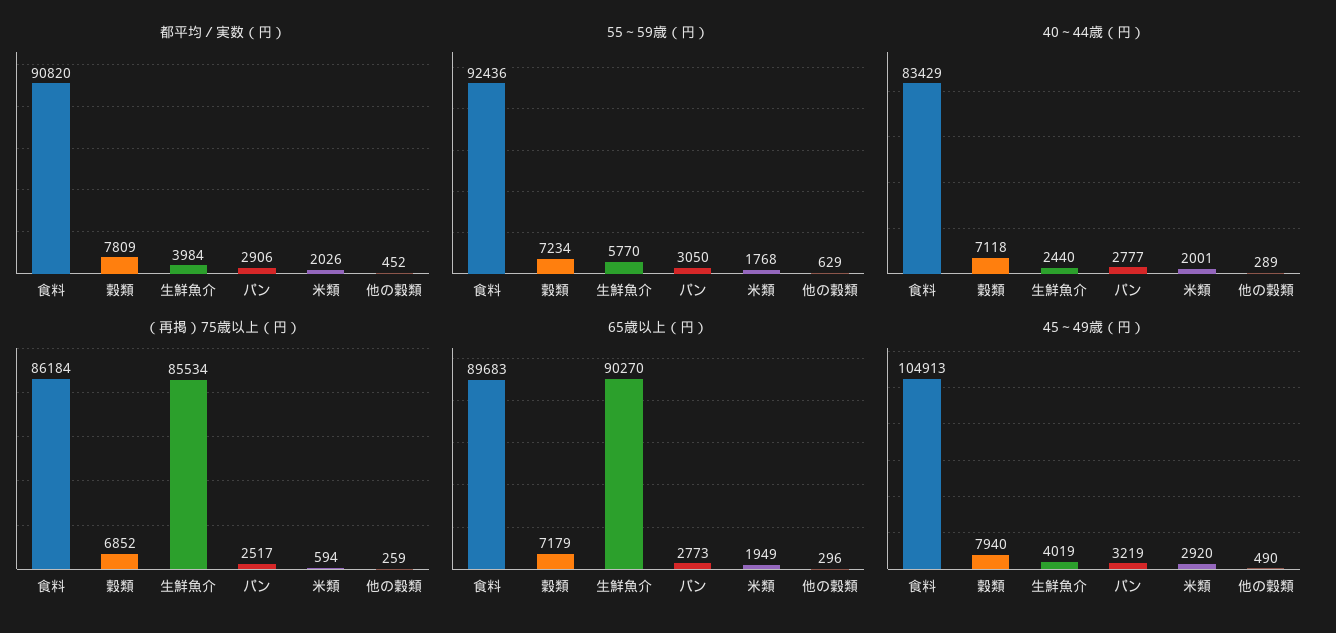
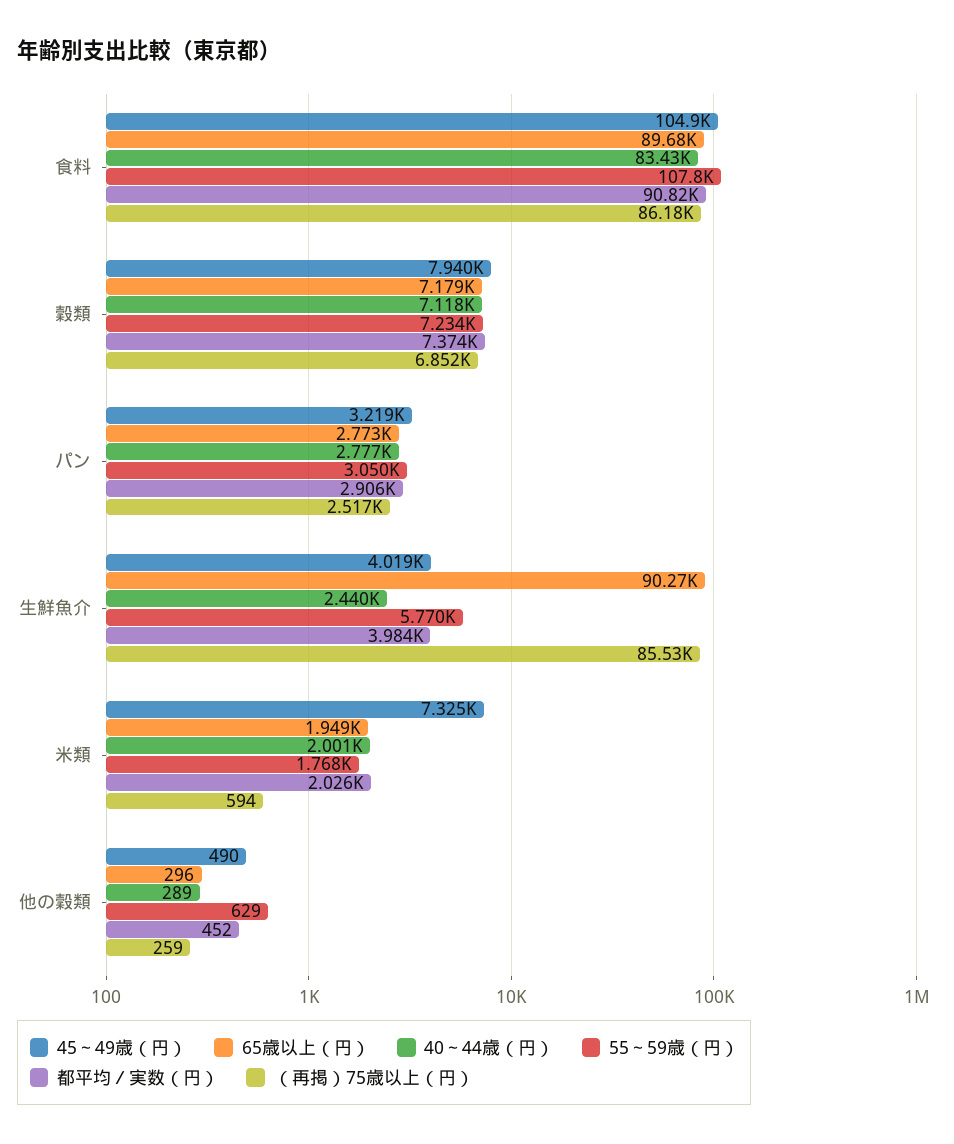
都平均／実数（円）, 穀類: 7809 -> 7374
55～59歳（円）, 食料: 92436 -> 107800
45～49歳（円）, 米類: 2920 -> 7325

